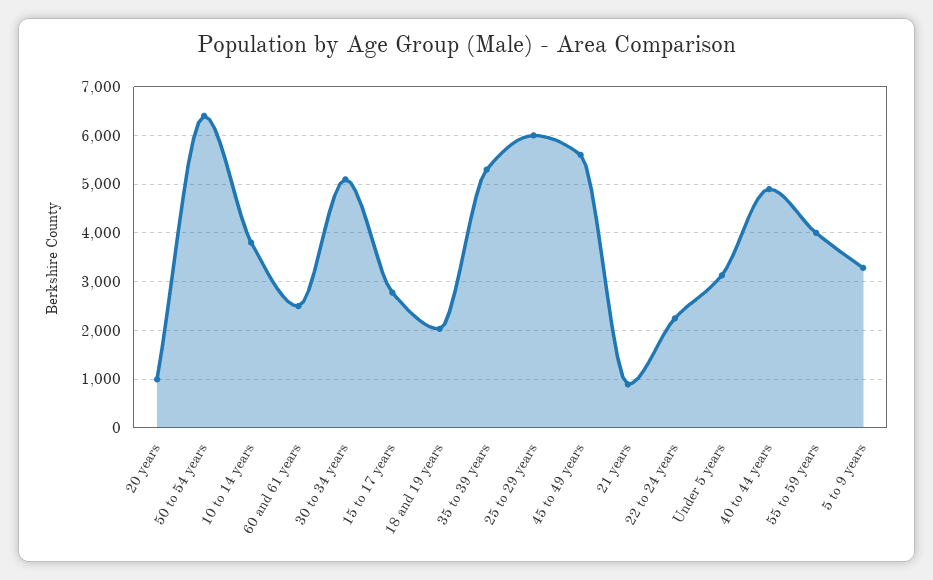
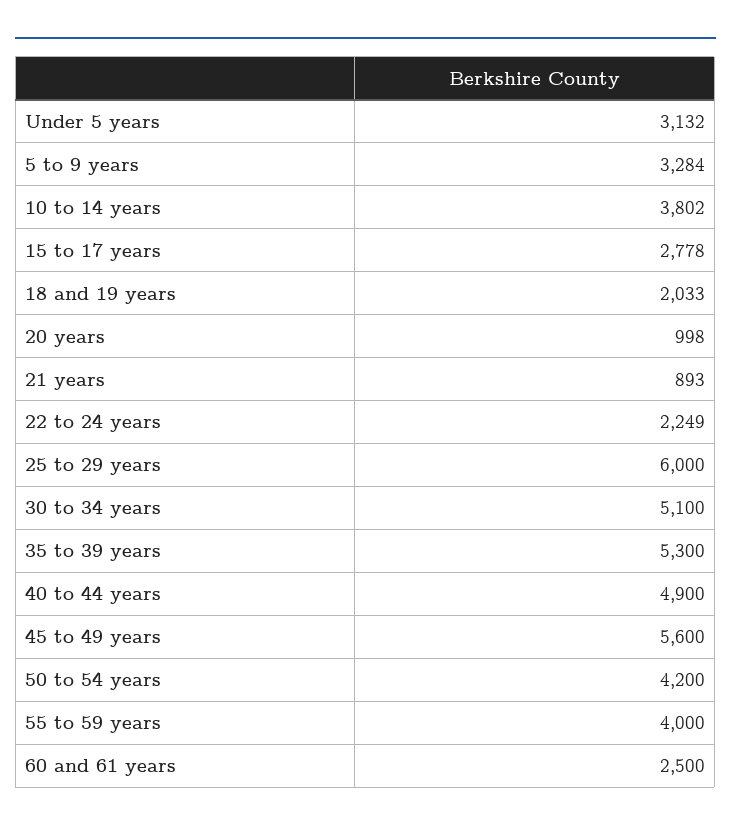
50 to 54 years: 6400 -> 4200

